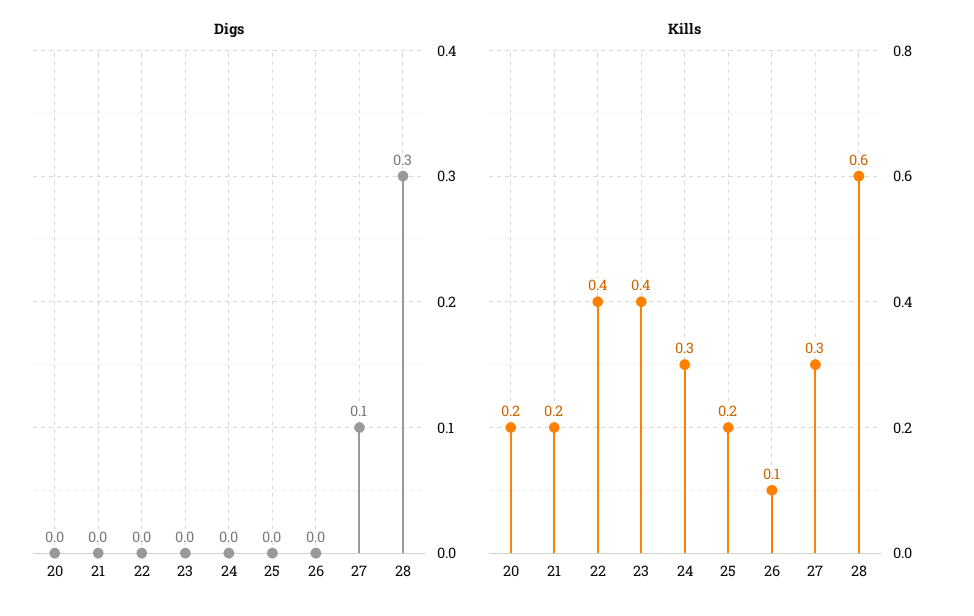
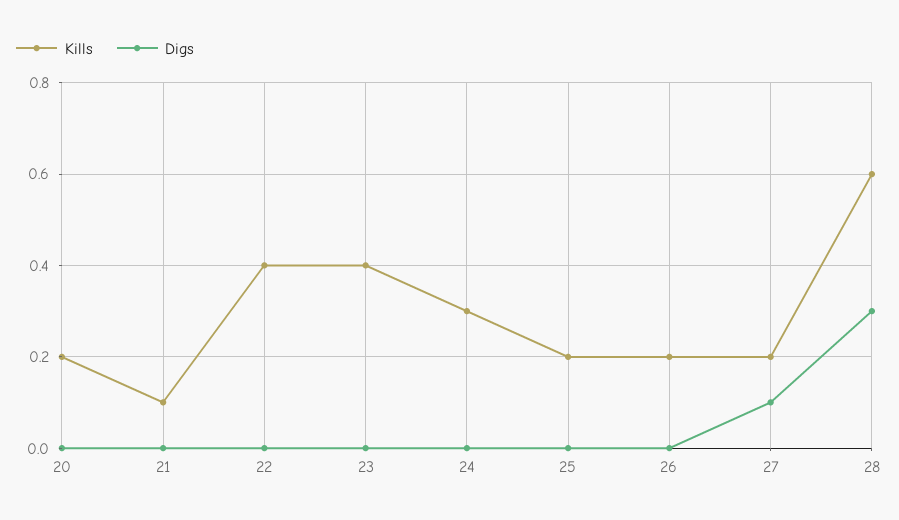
Kills, 21: 0.2 -> 0.1
Kills, 26: 0.1 -> 0.2
Kills, 27: 0.3 -> 0.2

